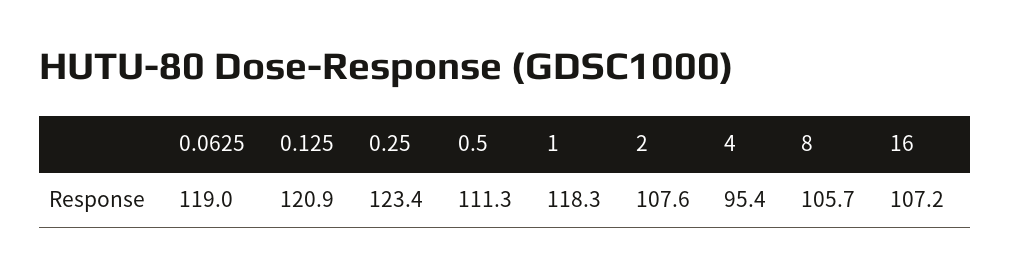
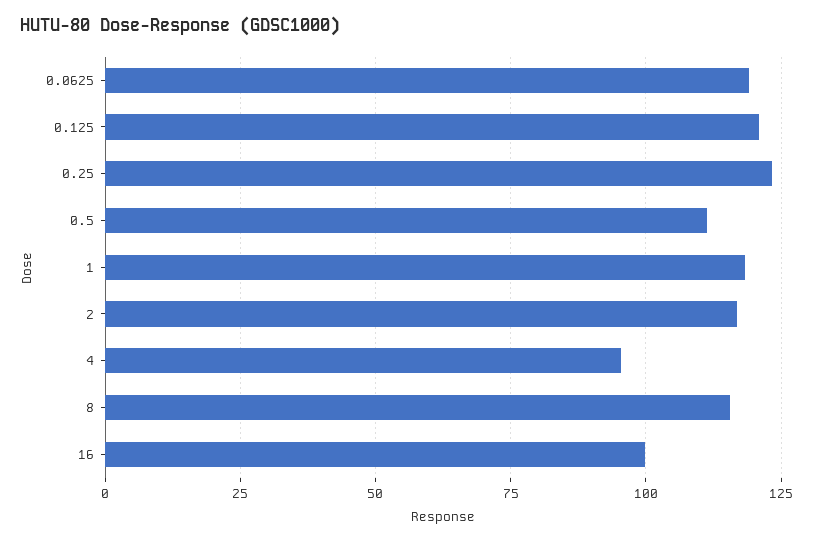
2: 107.6 -> 117.5
8: 105.7 -> 115
16: 107.2 -> 100

